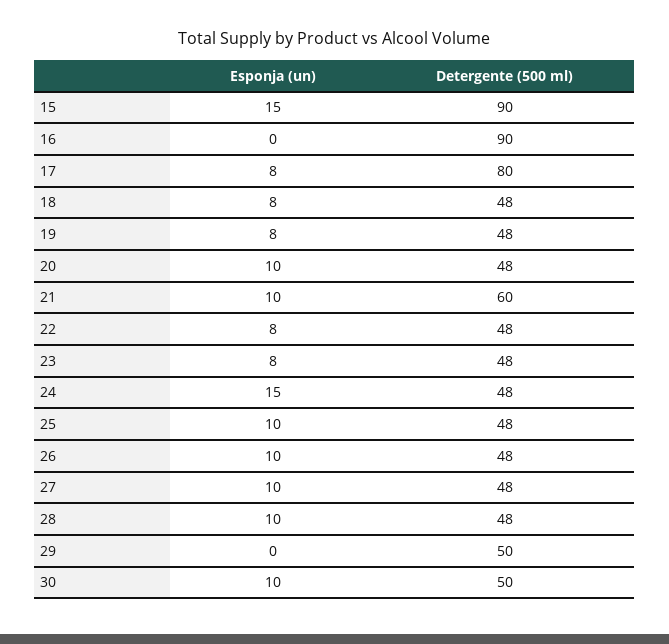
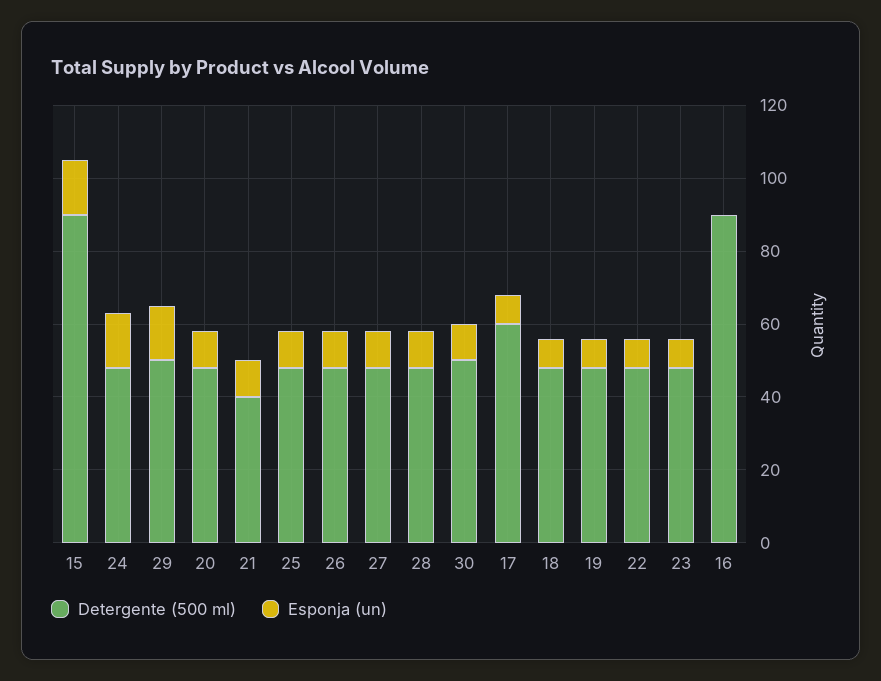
Detergente (500 ml), 17: 80 -> 60
Detergente (500 ml), 21: 60 -> 40
Esponja (un), 29: 0 -> 15

